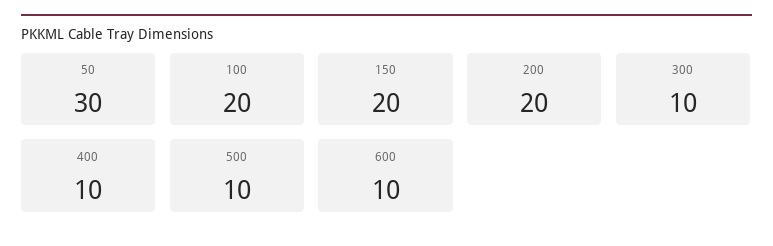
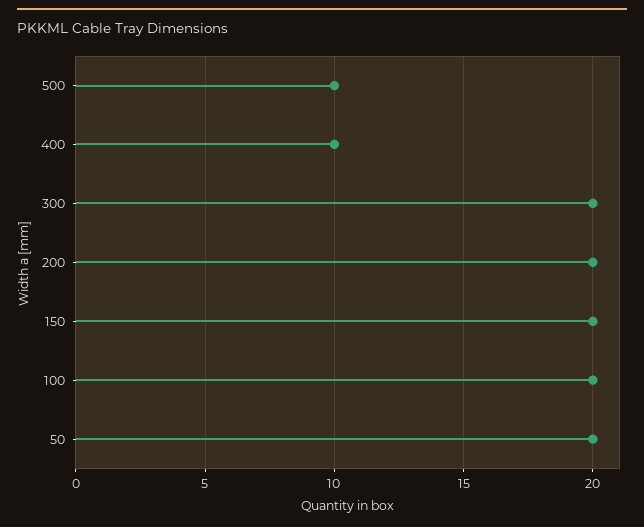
50: 30 -> 20
300: 10 -> 20
600: 10 -> none

